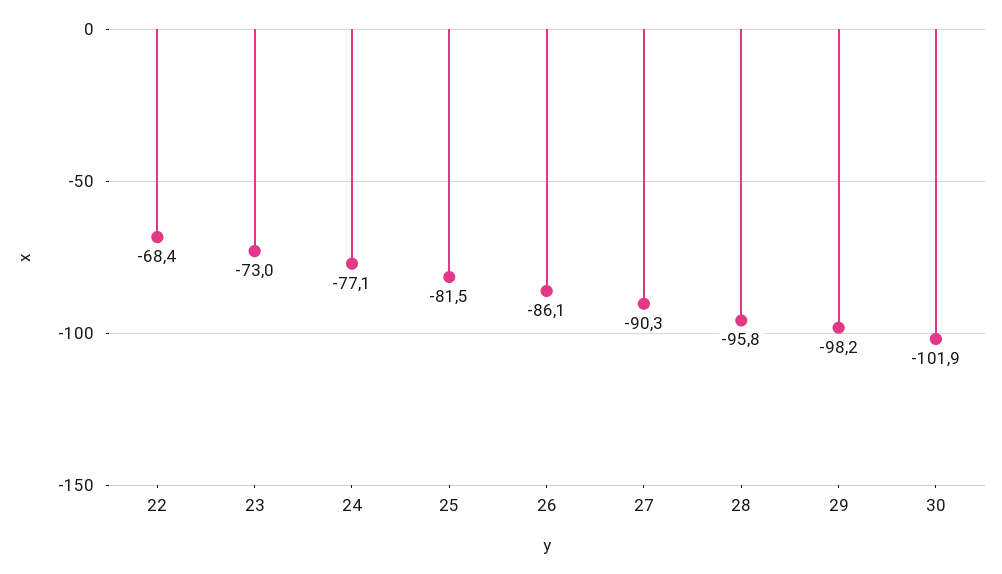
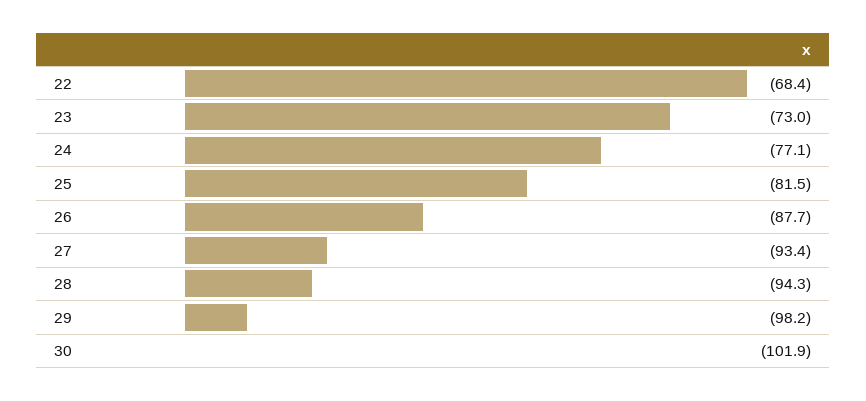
26: -86.1 -> -87.7
27: -90.3 -> -93.4
28: -95.8 -> -94.3

